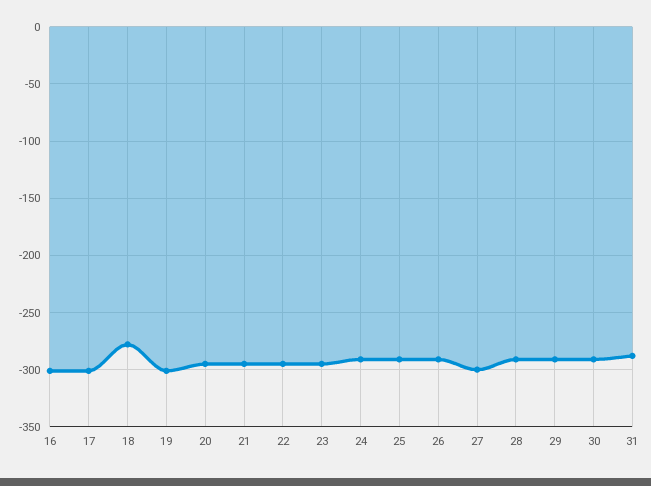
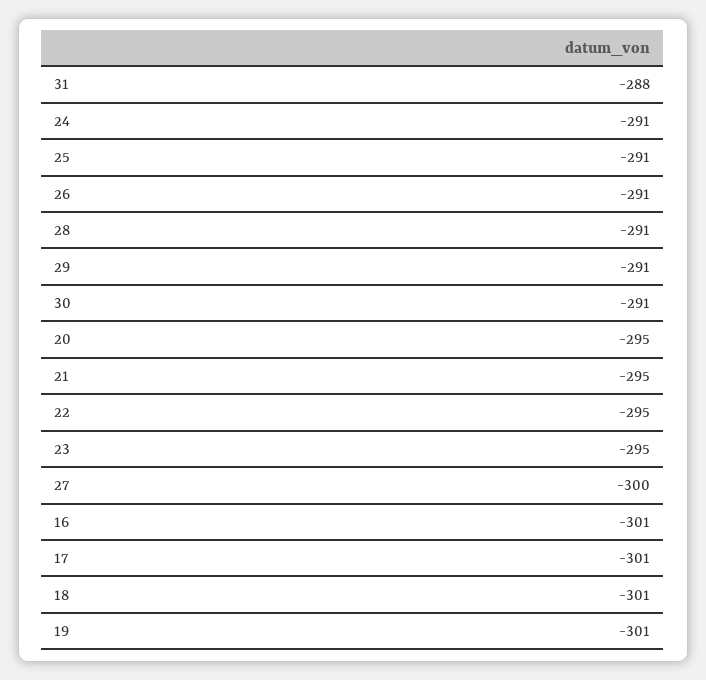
18: -280 -> -301

